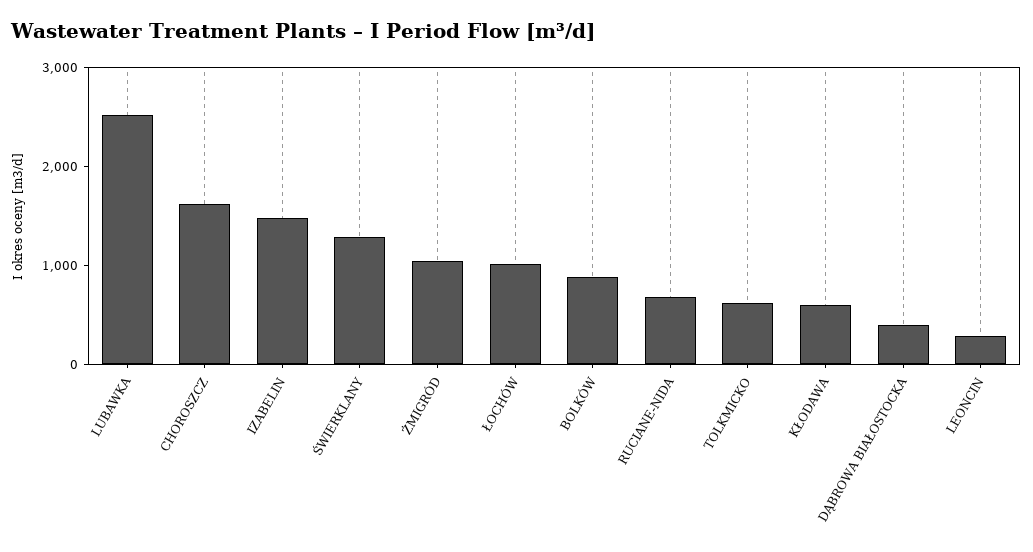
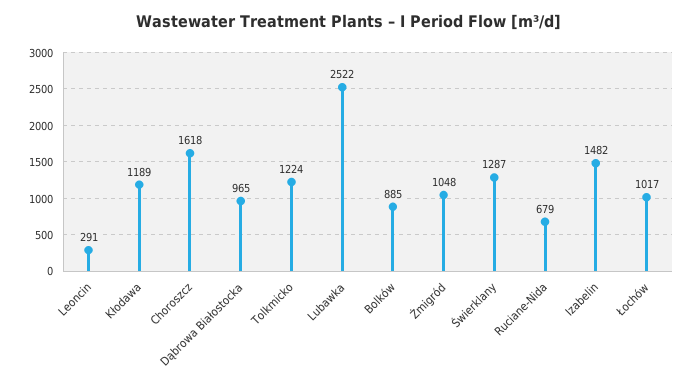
TOLKMICKO: 600 -> 1224
KŁODAWA: 600 -> 1189
DĄBROWA BIAŁOSTOCKA: 400 -> 965

